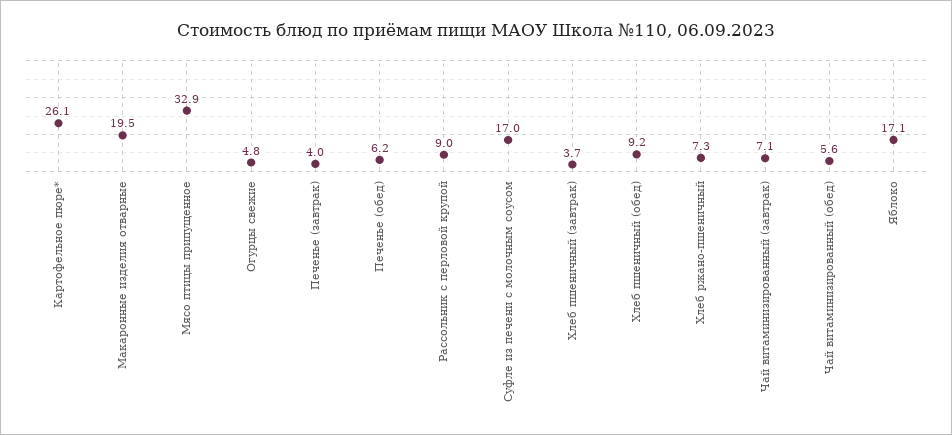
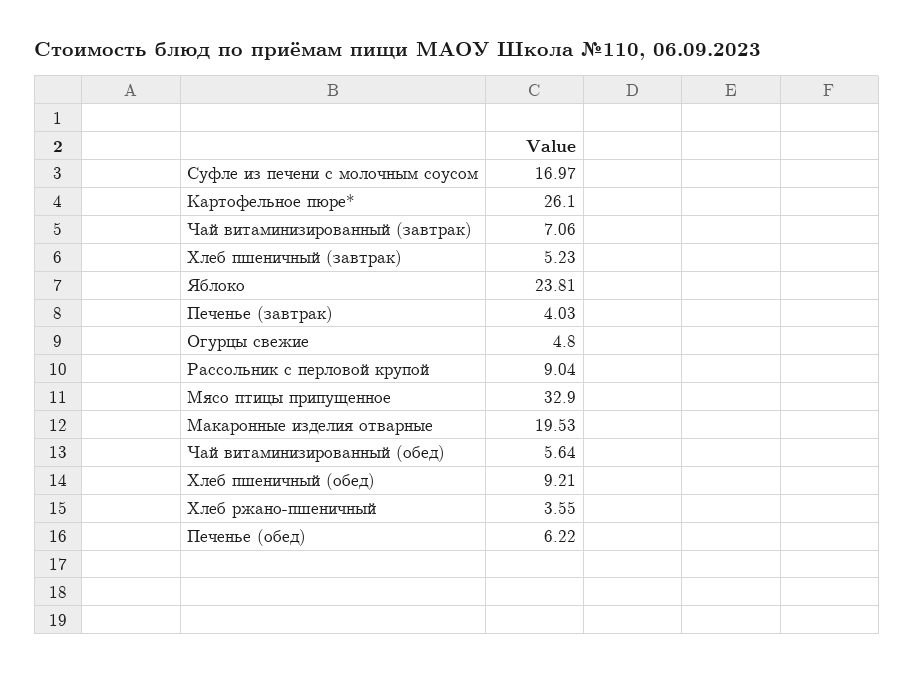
Хлеб пшеничный (завтрак): 3.7 -> 5.23
Хлеб ржано-пшеничный: 7.3 -> 3.55
Яблоко: 17.1 -> 23.81

